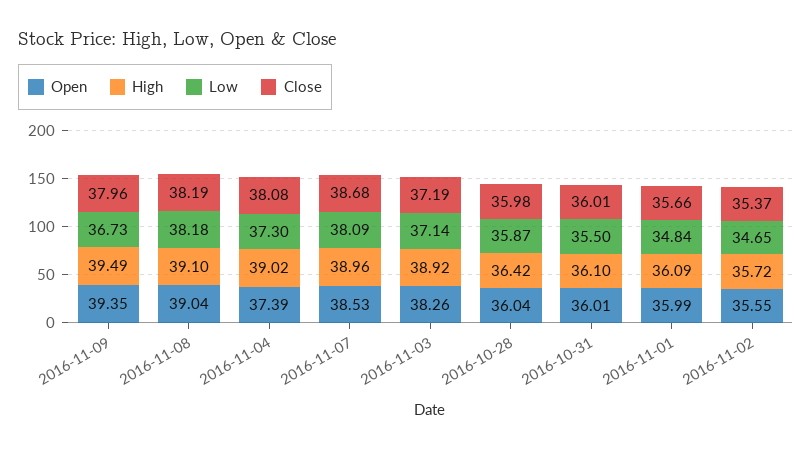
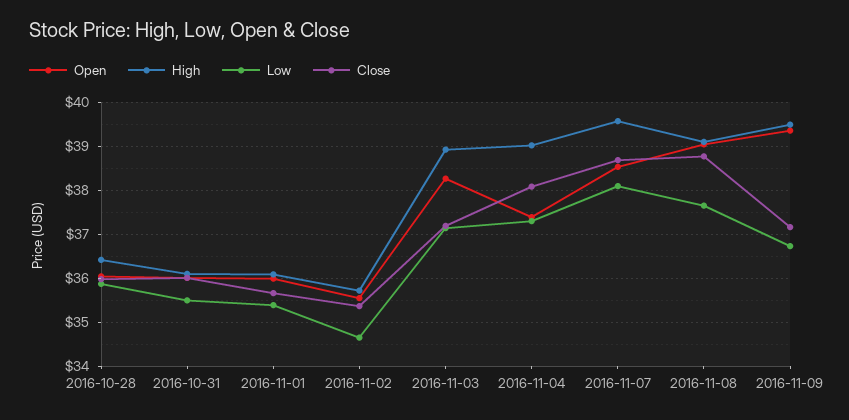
Close, 2016-11-09: 37.96 -> 37.2
Low, 2016-11-08: 38.18 -> 37.6
Close, 2016-11-08: 38.19 -> 38.8
High, 2016-11-07: 38.96 -> 39.6
Low, 2016-11-01: 34.84 -> 35.4

